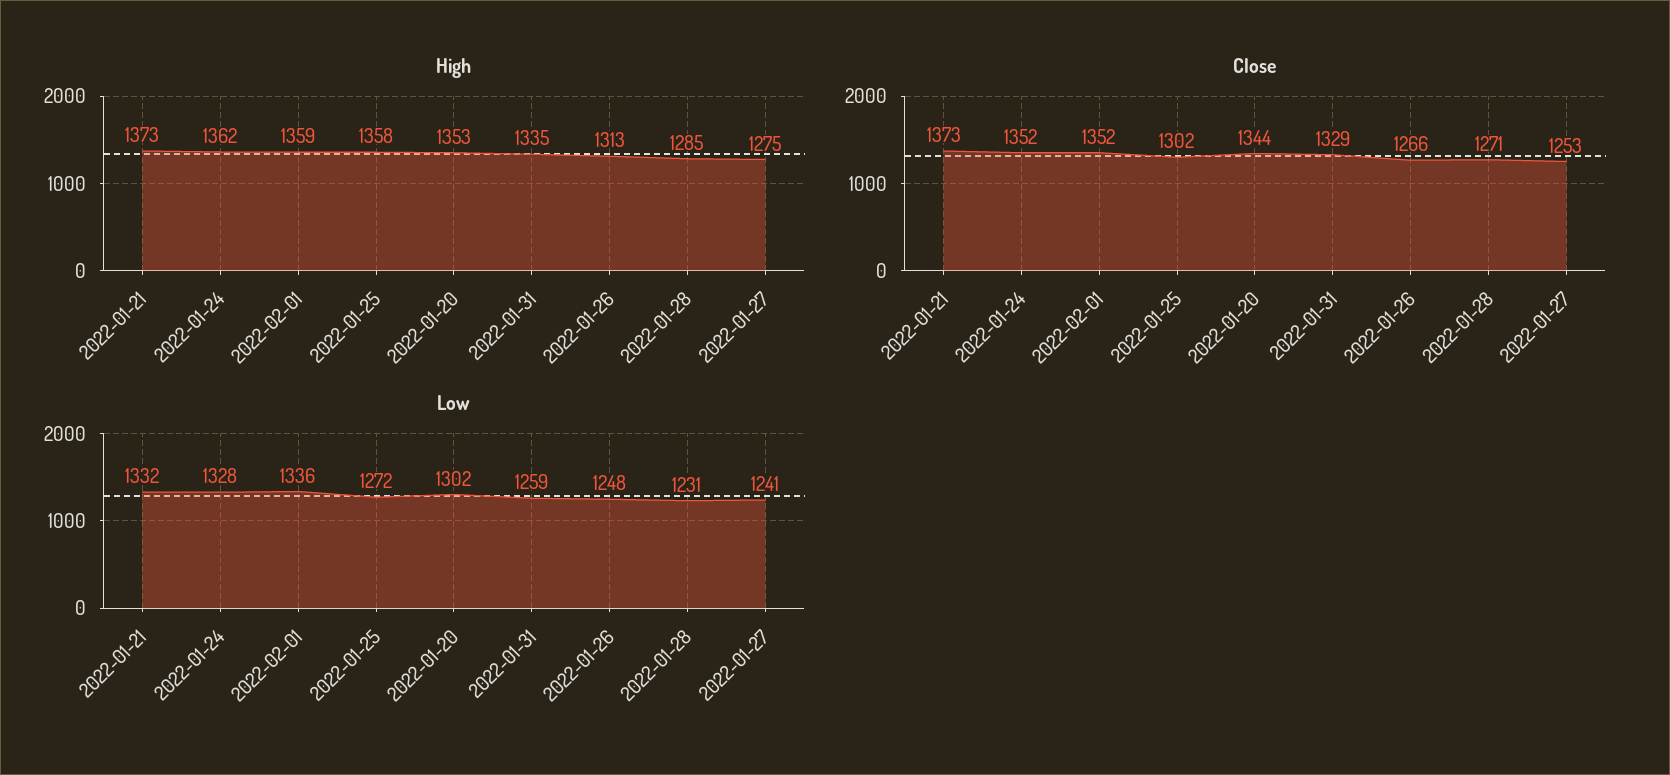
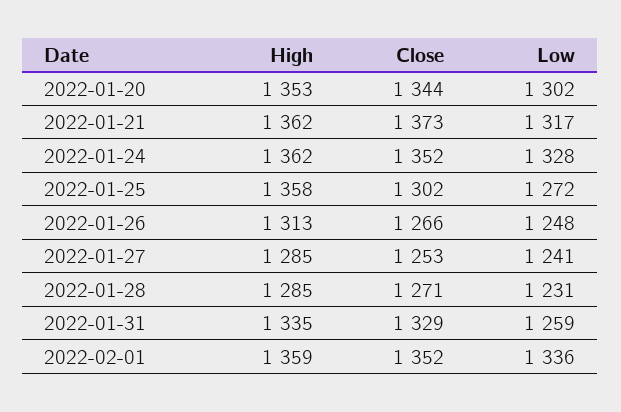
High, 2022-01-21: 1373 -> 1362
High, 2022-01-27: 1275 -> 1285
Low, 2022-01-21: 1332 -> 1317

